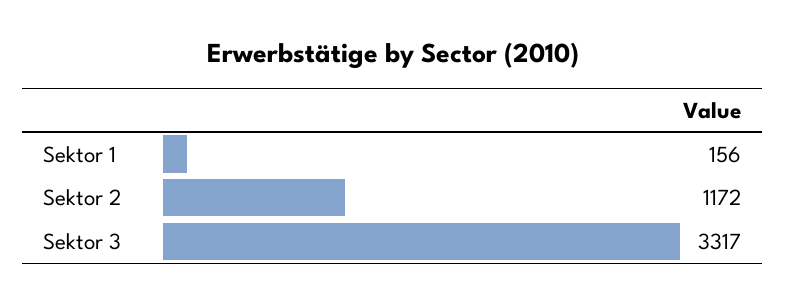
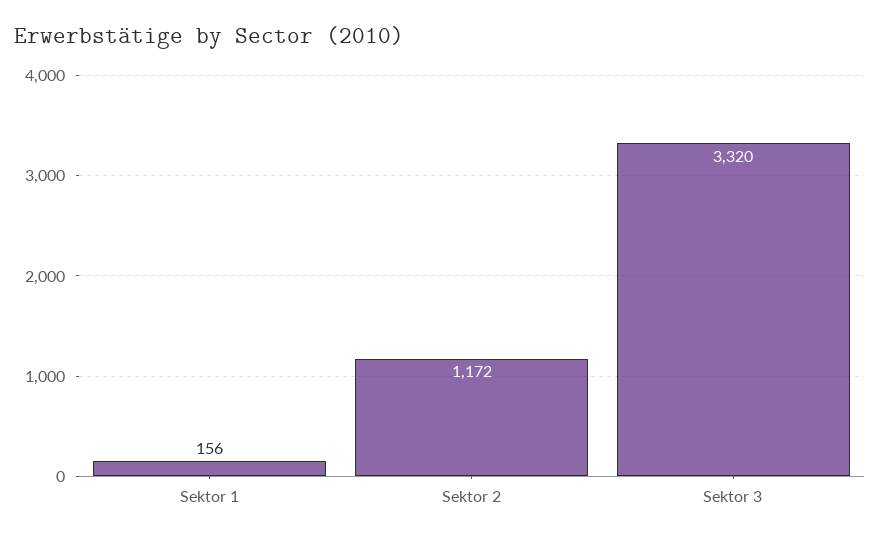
Sektor 3: 3317 -> 3320

